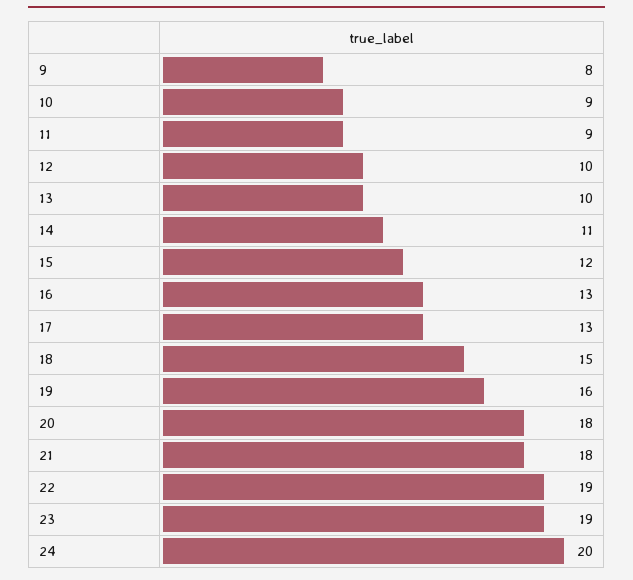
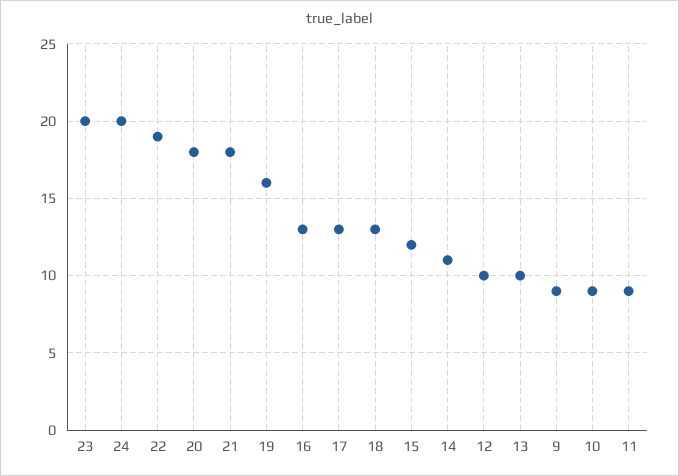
9: 8 -> 9
18: 15 -> 13
23: 19 -> 20

